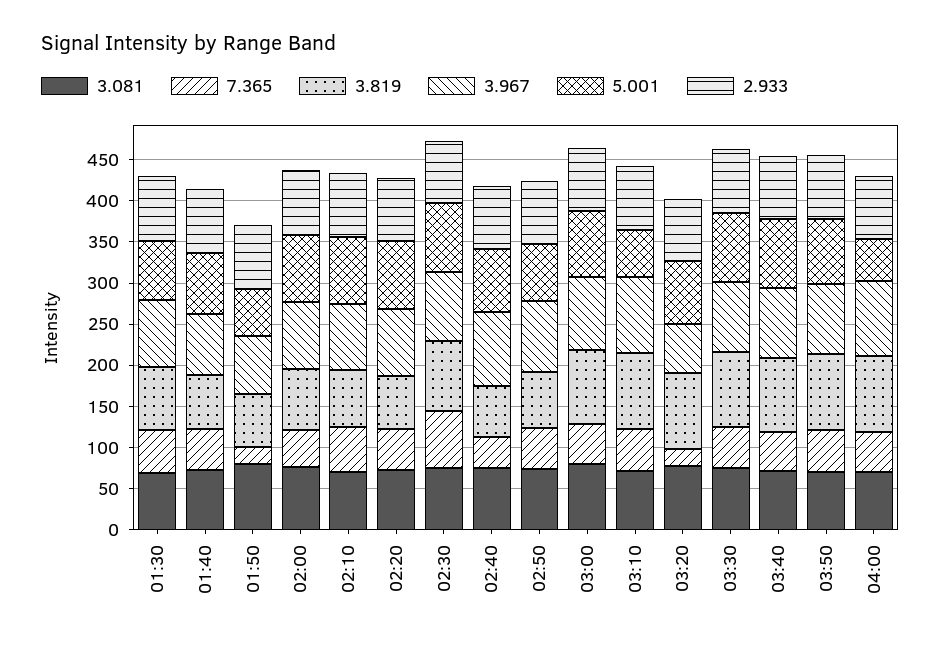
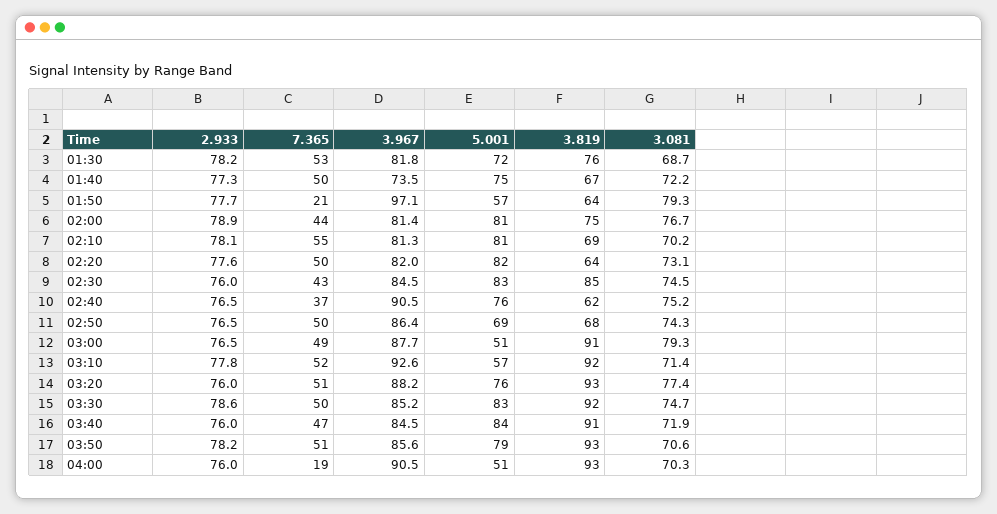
3.967, 01:50: 70 -> 97.1
7.365, 02:30: 70 -> 43
5.001, 03:00: 80 -> 51
7.365, 03:20: 20 -> 51
3.967, 03:20: 60 -> 88.2
7.365, 04:00: 50 -> 19

